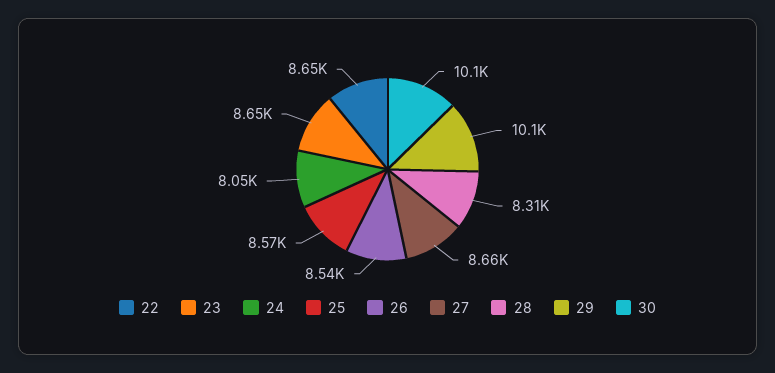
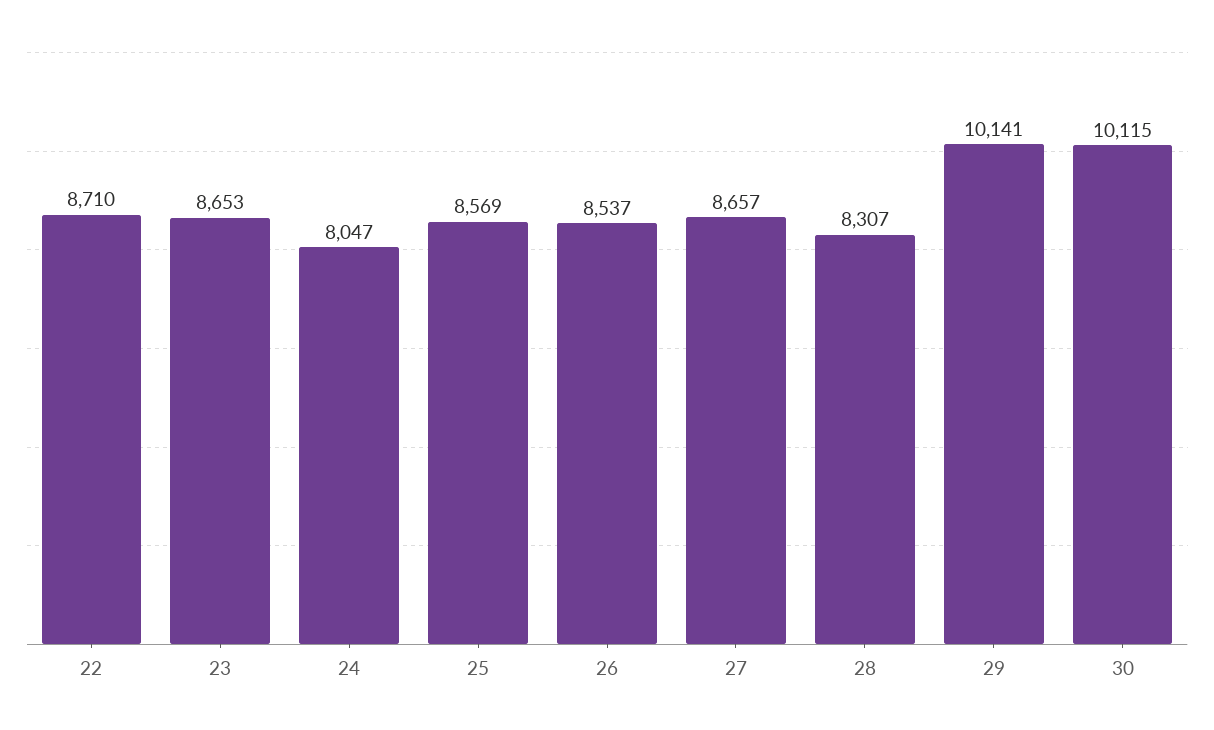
22: 8650 -> 8710

